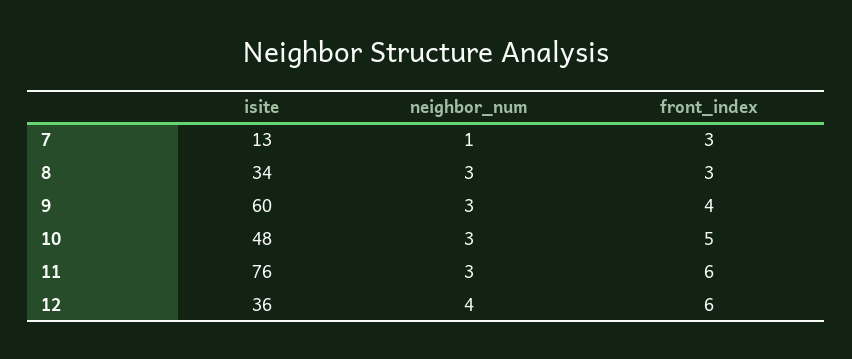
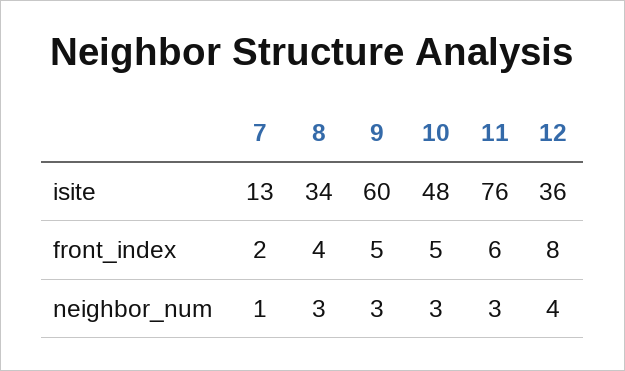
front_index, 7: 3 -> 2
front_index, 8: 3 -> 4
front_index, 9: 4 -> 5
front_index, 12: 6 -> 8

